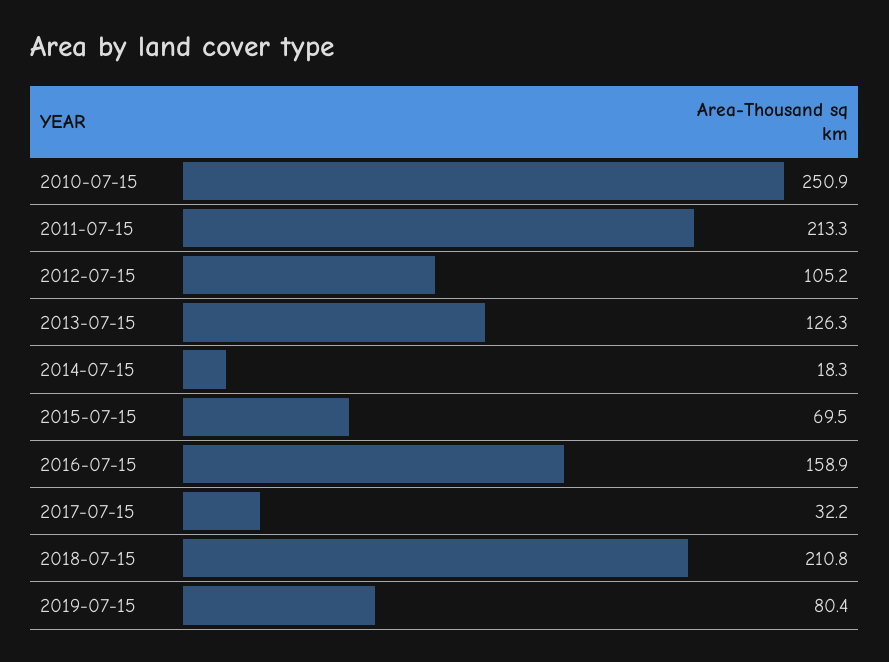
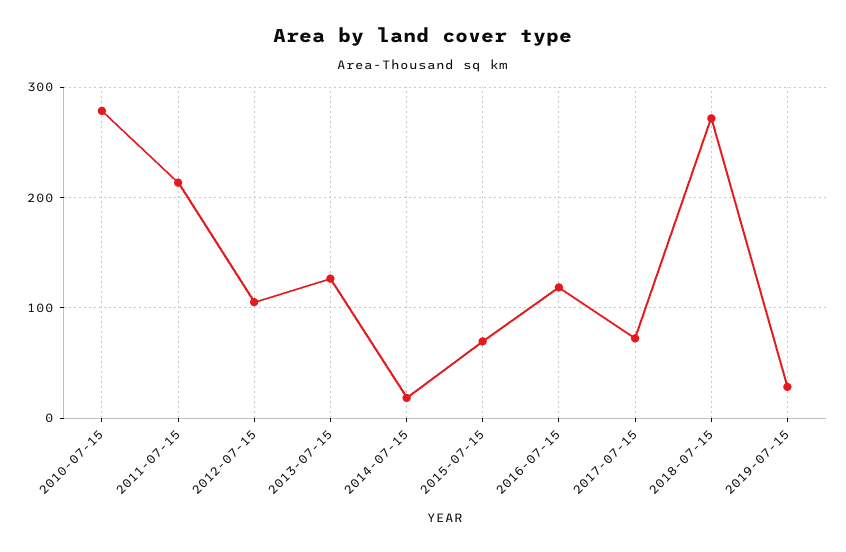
2010-07-15: 250.9 -> 280
2016-07-15: 158.9 -> 120
2017-07-15: 32.2 -> 70
2018-07-15: 210.8 -> 270
2019-07-15: 80.4 -> 30

